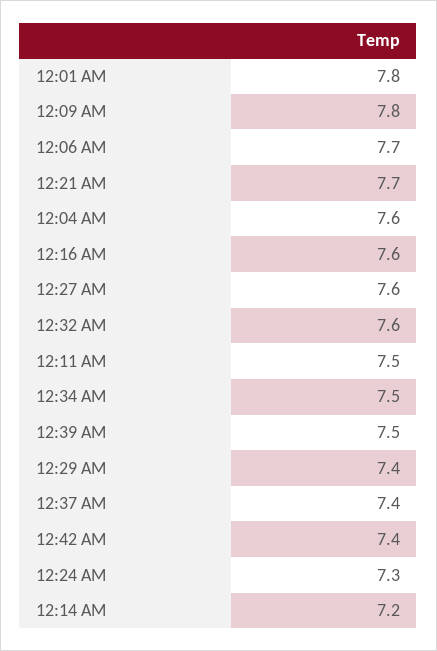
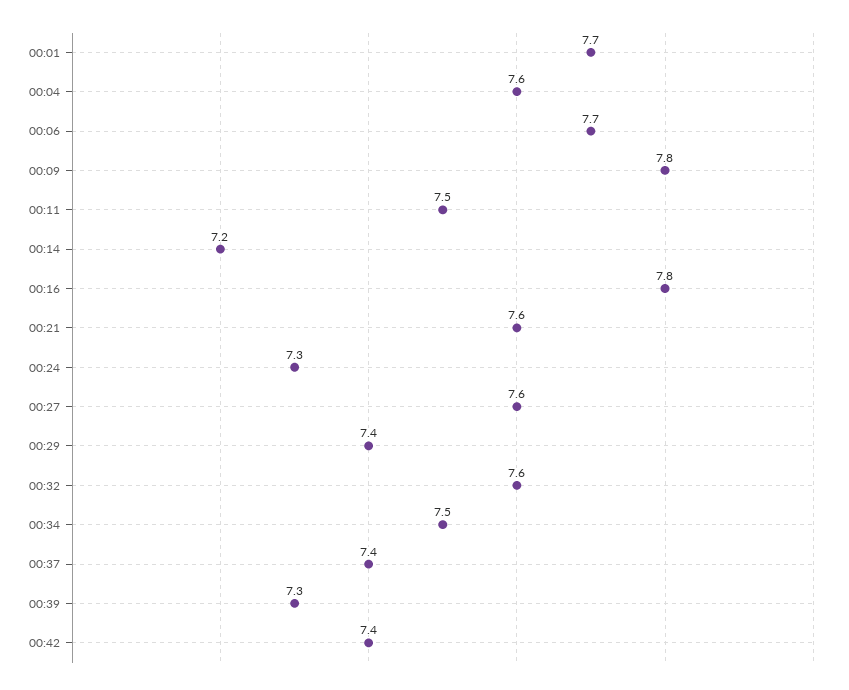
12:01 AM: 7.8 -> 7.7
12:21 AM: 7.7 -> 7.6
12:16 AM: 7.6 -> 7.8
12:39 AM: 7.5 -> 7.3

